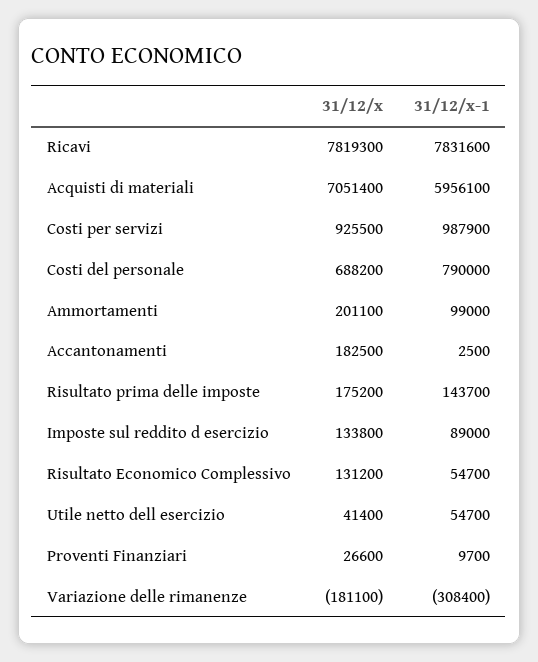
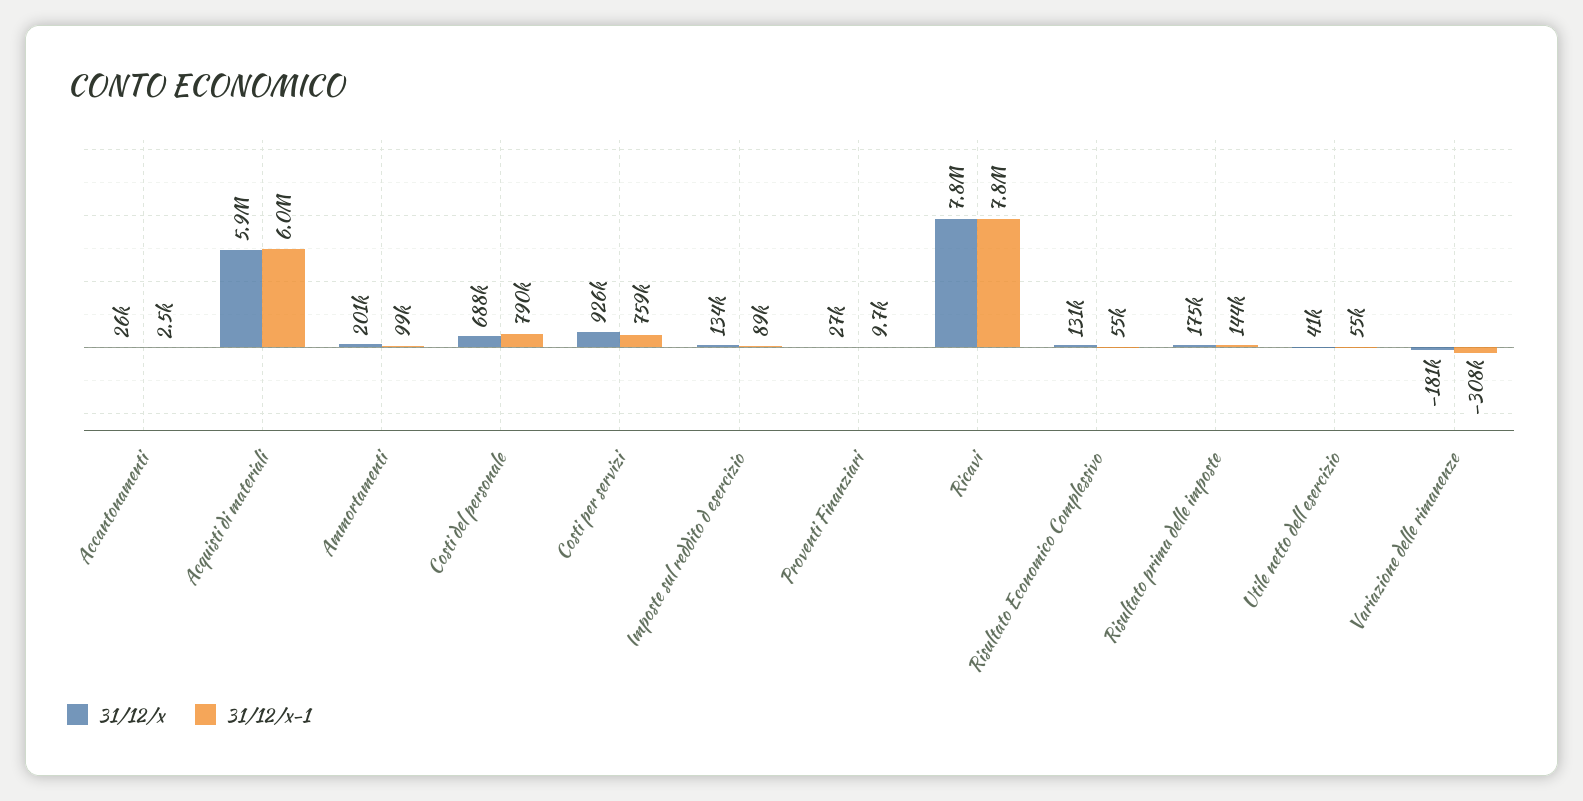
31/12/x, Acquisti di materiali: 7051400 -> 5900000
31/12/x-1, Costi per servizi: 987900 -> 759000
31/12/x, Accantonamenti: 182500 -> 26000

